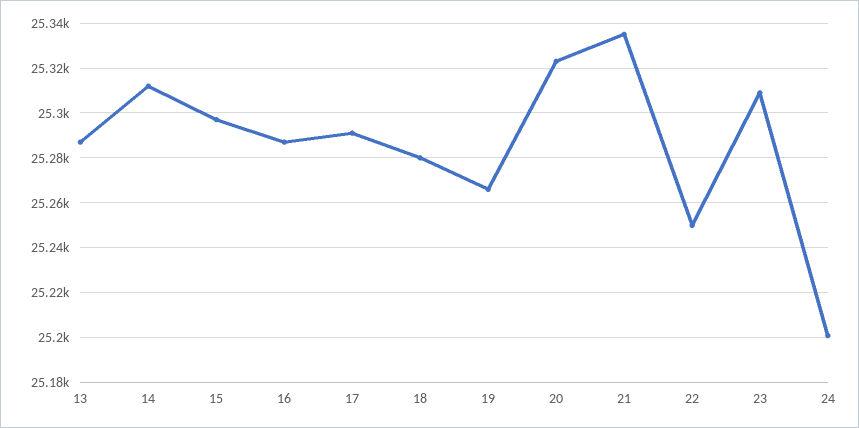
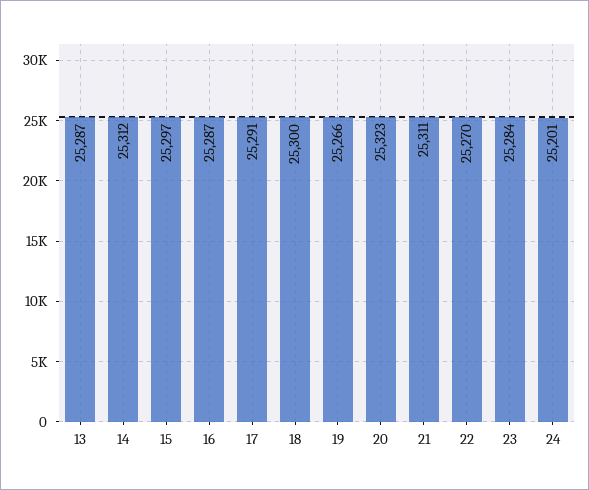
18: 25280 -> 25300
21: 25335 -> 25311
22: 25250 -> 25270
23: 25310 -> 25284

